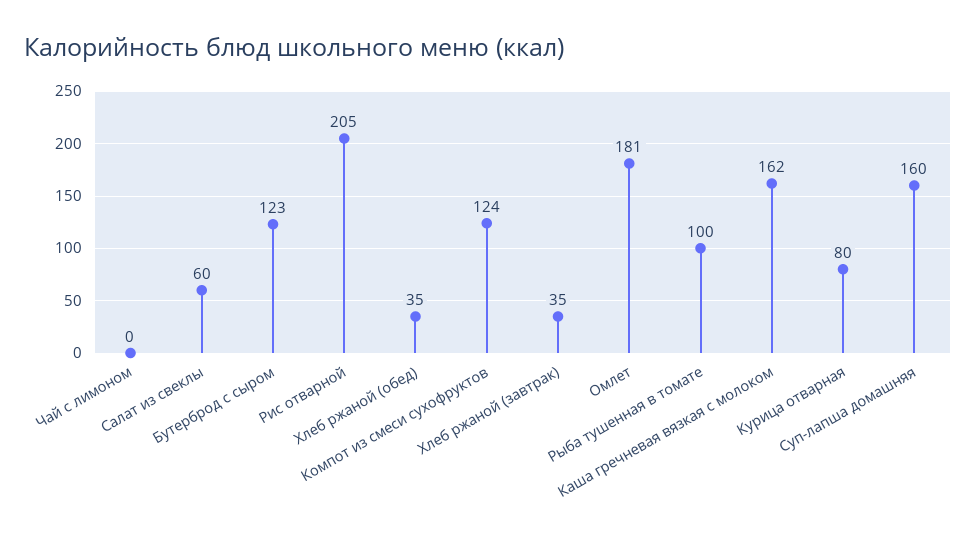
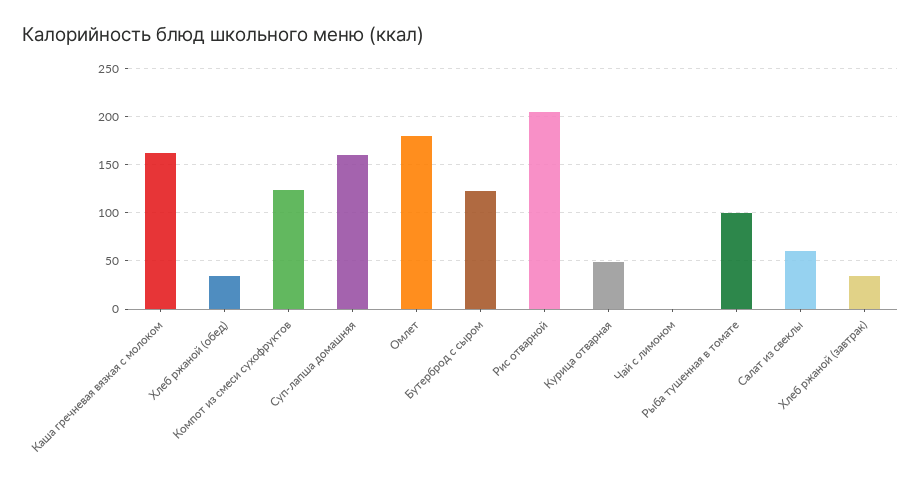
Курица отварная: 80 -> 50

